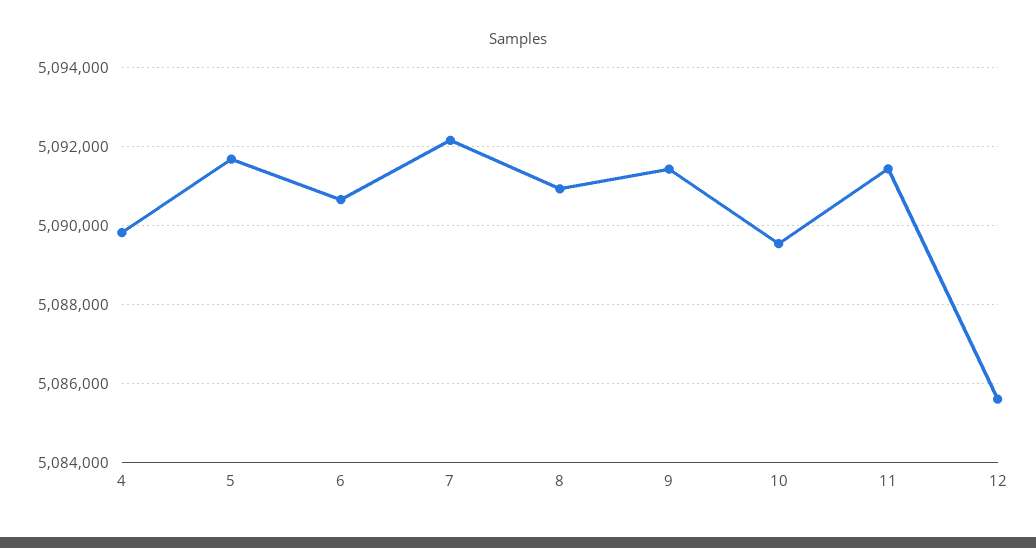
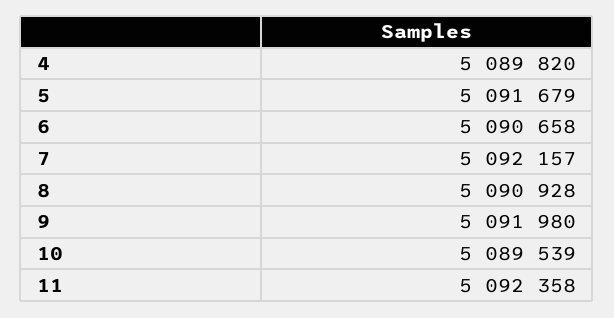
9: 5091400 -> 5091980
11: 5091400 -> 5092358
12: 5085600 -> none

